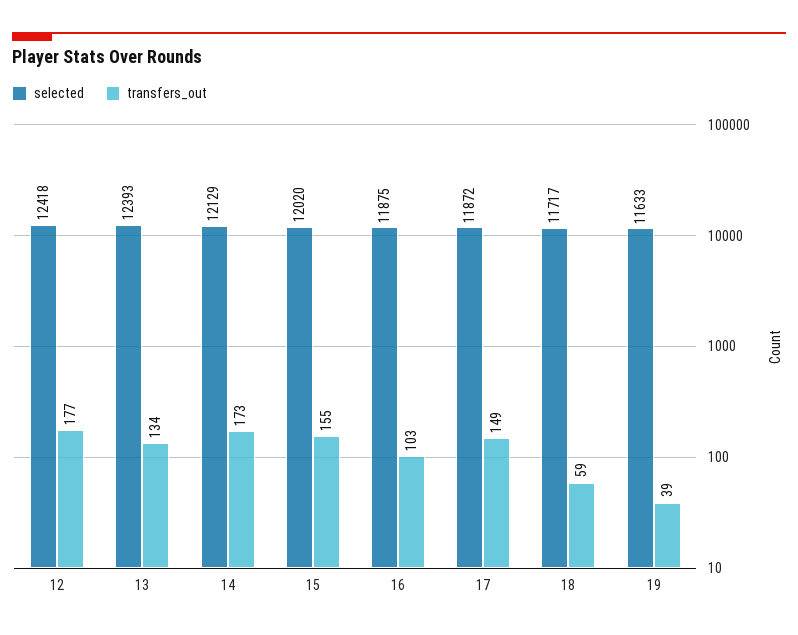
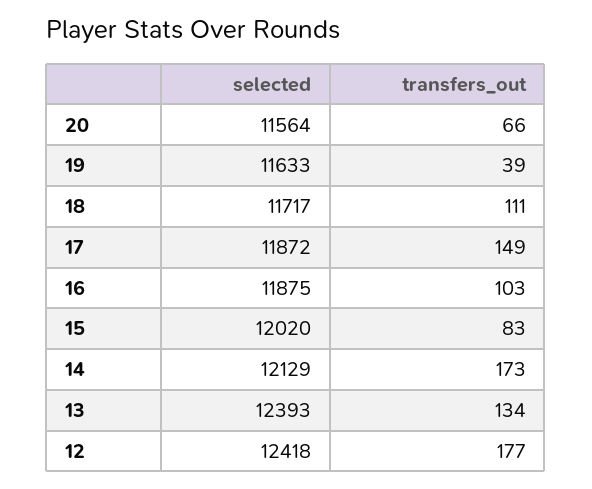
transfers_out, 15: 155 -> 83
transfers_out, 18: 59 -> 111
selected, 20: none -> 11564
transfers_out, 20: none -> 66

